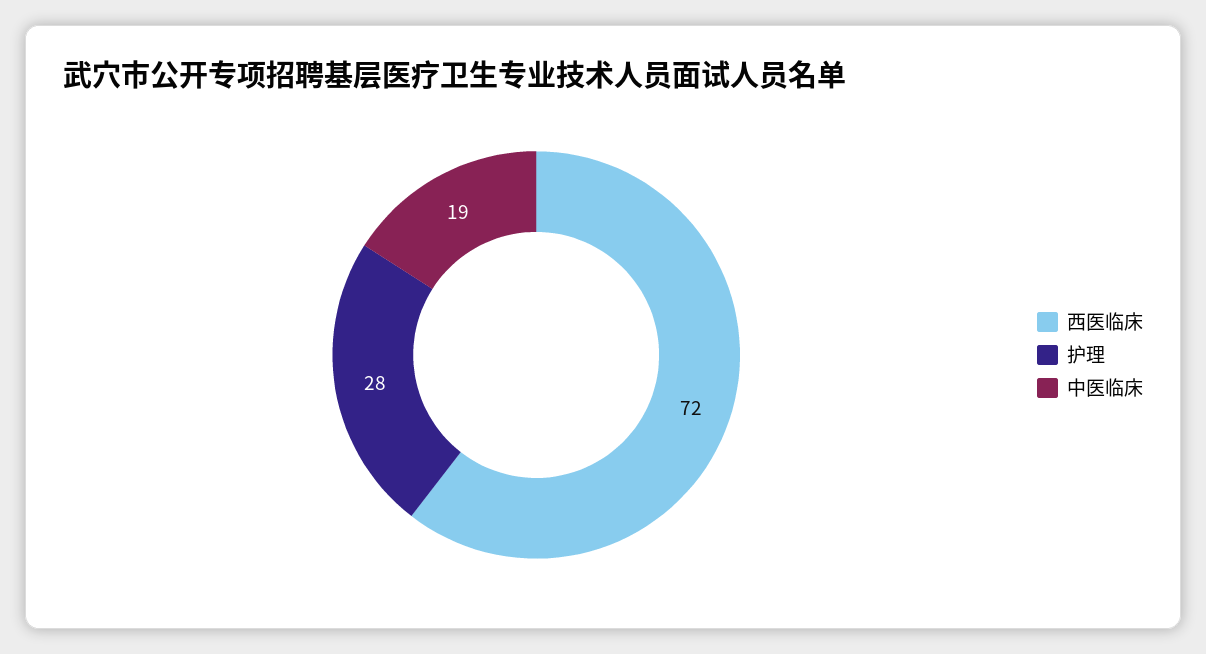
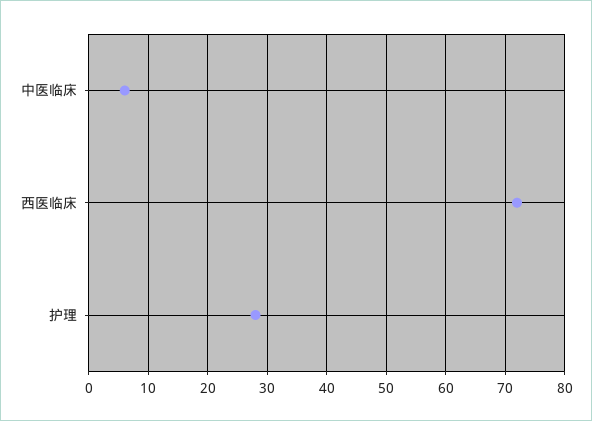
中医临床: 19 -> 5

